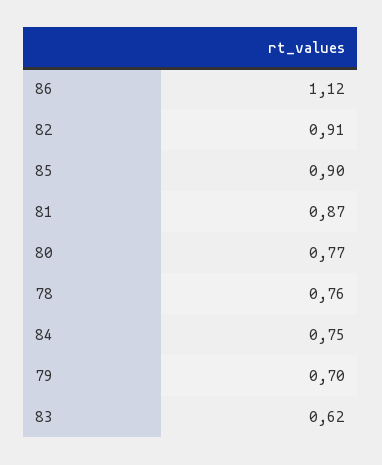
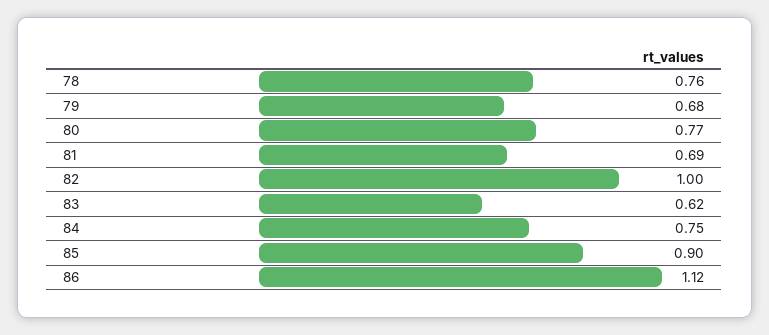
82: 0.91 -> 1
81: 0.87 -> 0.69
79: 0.7 -> 0.68

